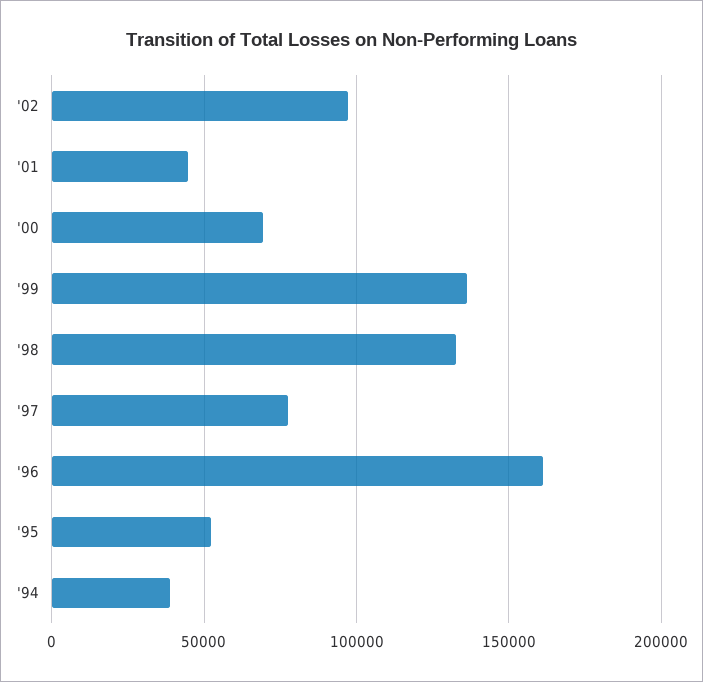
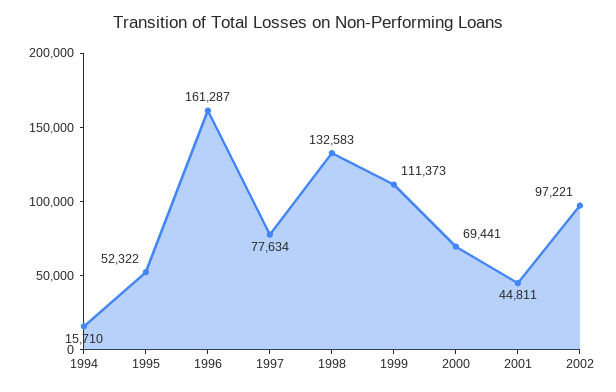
'99: 135000 -> 111373
'94: 40000 -> 15710

